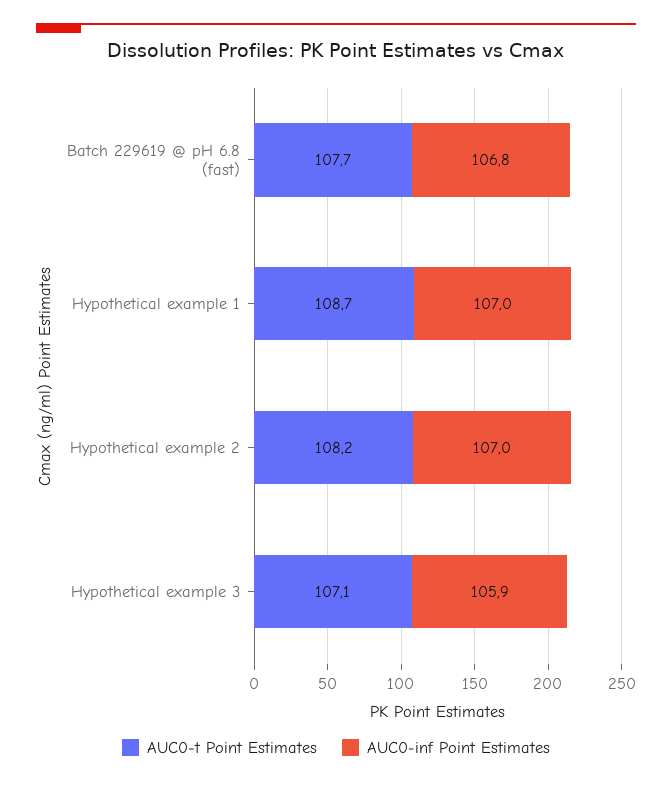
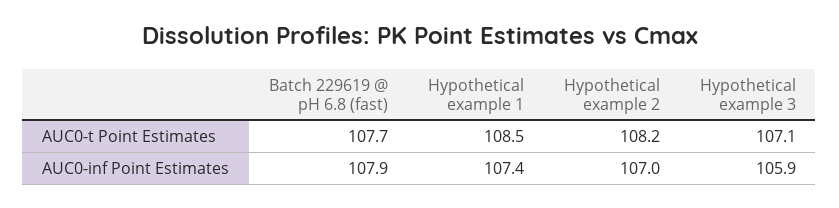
AUC0-inf Point Estimates, Batch 229619 @ pH 6.8 (fast): 106.8 -> 107.9
AUC0-t Point Estimates, Hypothetical example 1: 108.7 -> 108.5
AUC0-inf Point Estimates, Hypothetical example 1: 107 -> 107.4

